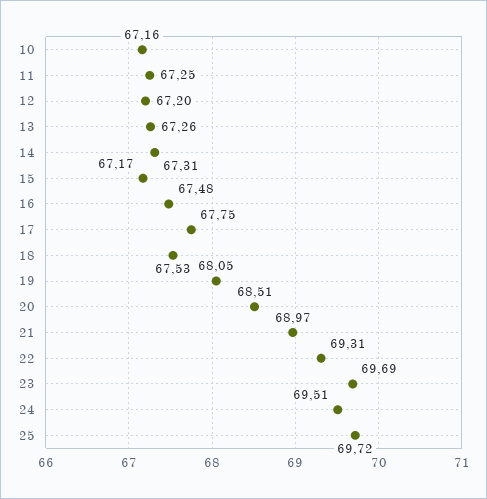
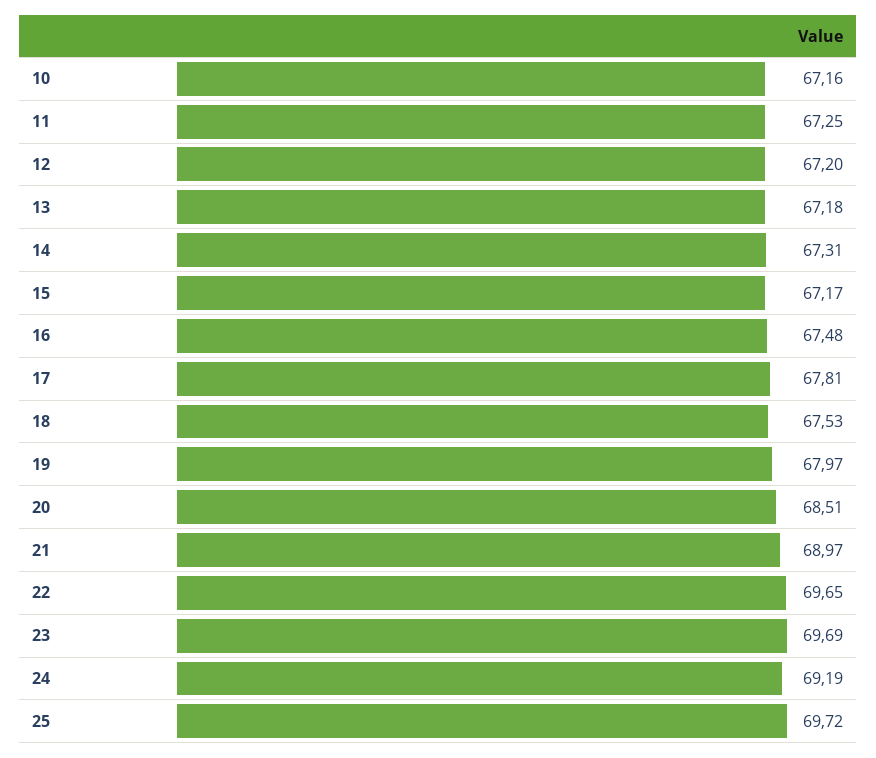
13: 67.26 -> 67.18
17: 67.75 -> 67.81
19: 68.05 -> 67.97
22: 69.31 -> 69.65
24: 69.51 -> 69.19

